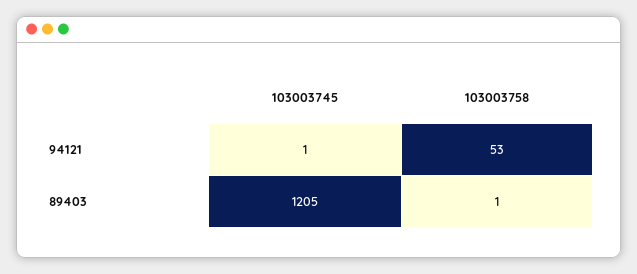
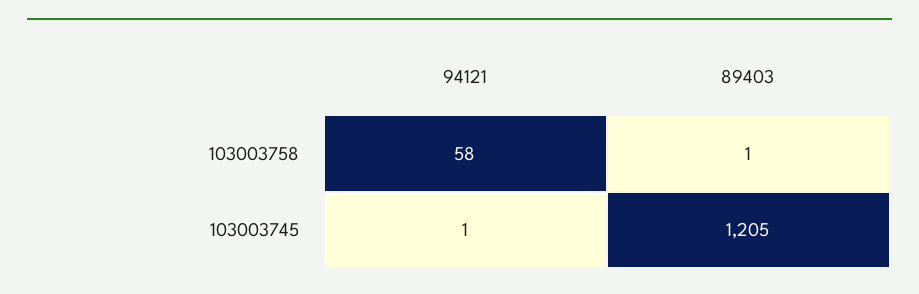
103003758, 94121: 53 -> 58

